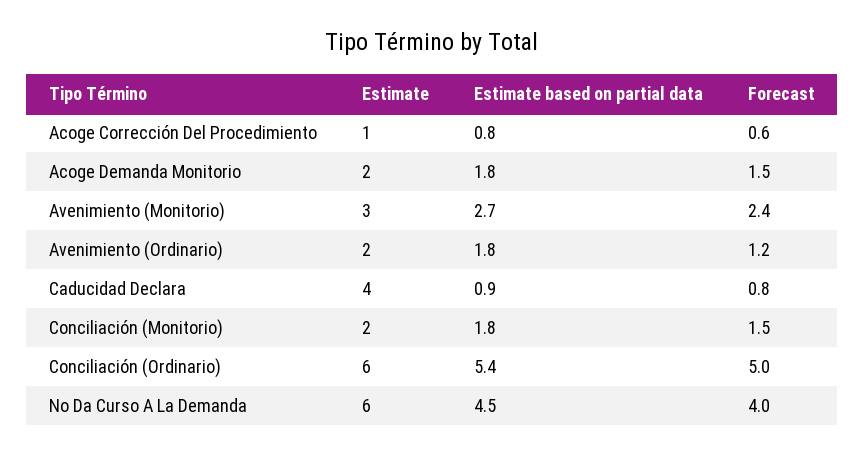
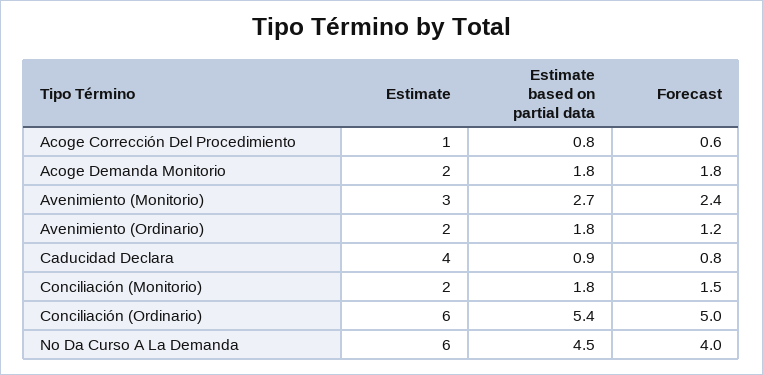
Forecast, Acoge Demanda Monitorio: 1.5 -> 1.8

